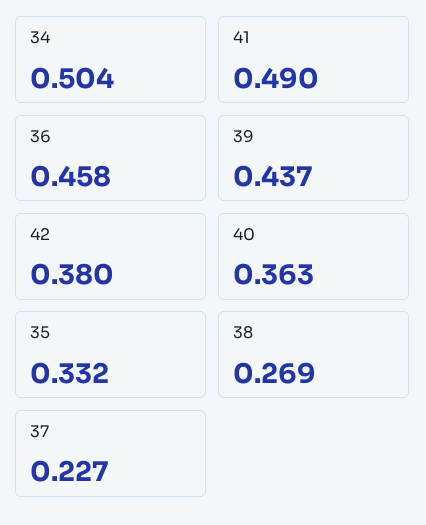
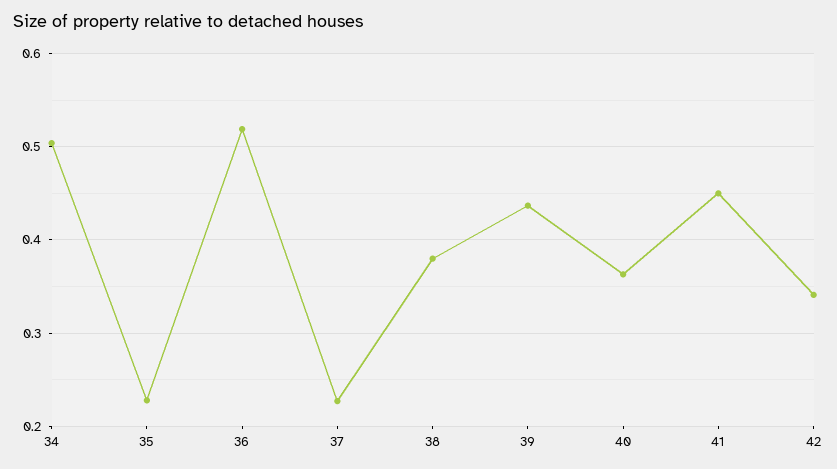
41: 0.49 -> 0.45
36: 0.458 -> 0.52
42: 0.38 -> 0.34
35: 0.332 -> 0.23
38: 0.269 -> 0.38

